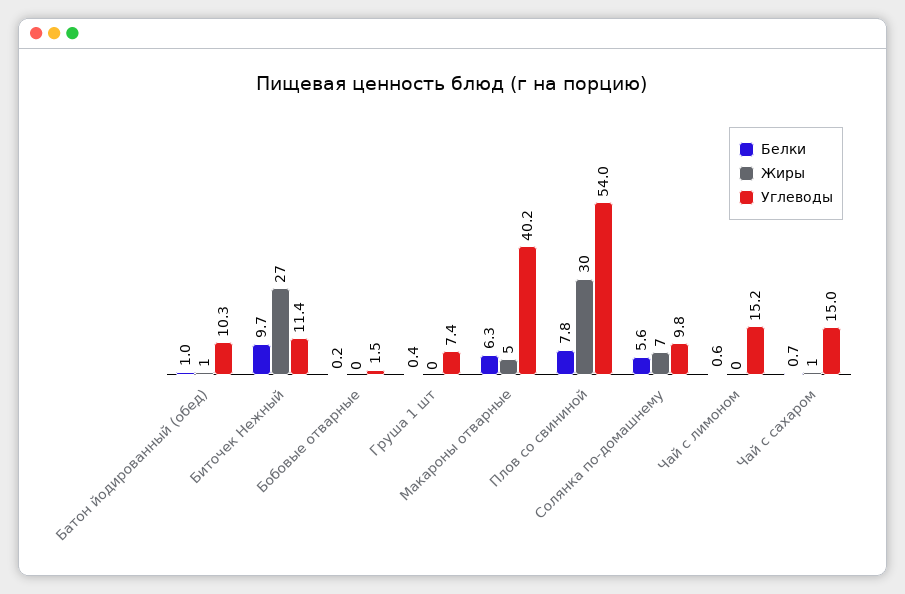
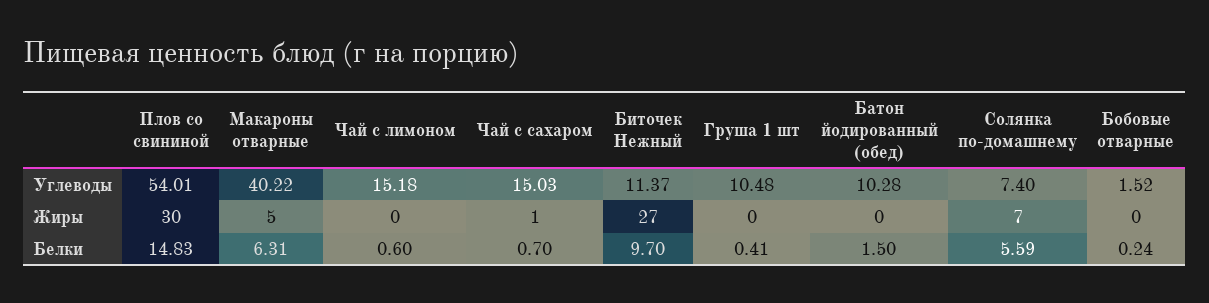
Белки, Батон йодированный (обед): 1 -> 1.5
Жиры, Батон йодированный (обед): 1 -> 0
Углеводы, Груша 1 шт: 7.4 -> 10.48
Белки, Плов со свининой: 7.8 -> 14.83
Углеводы, Солянка по-домашнему: 9.8 -> 7.4

